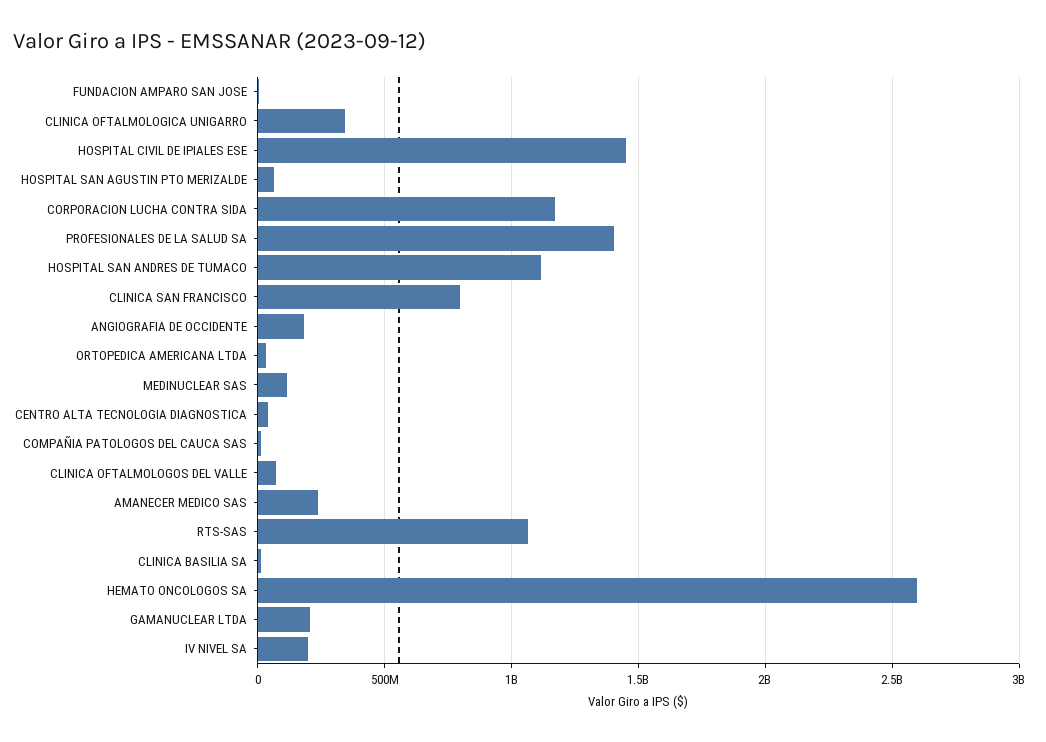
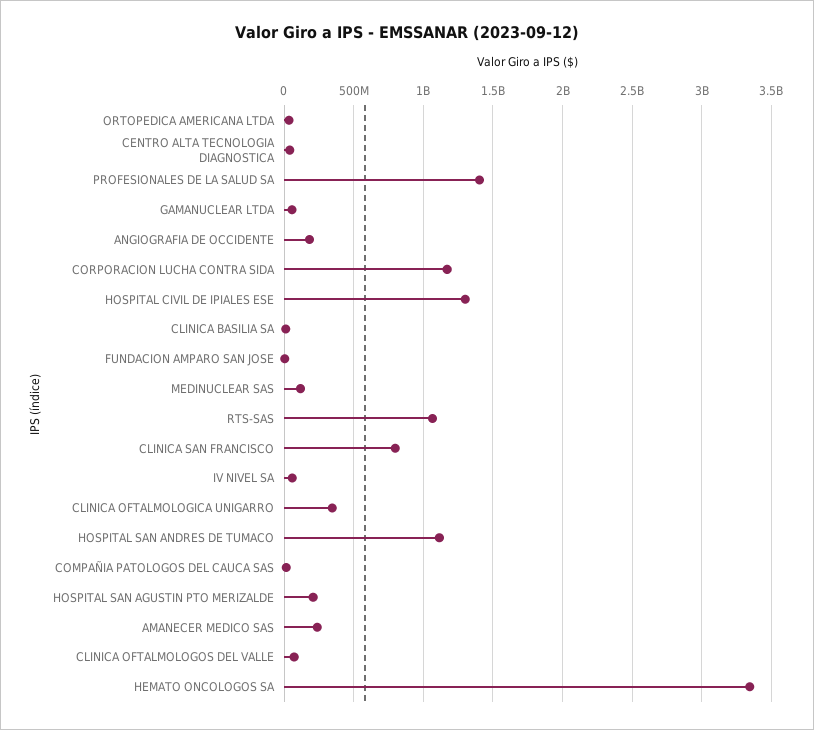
HOSPITAL CIVIL DE IPIALES ESE: 1450000000 -> 1300000000
HOSPITAL SAN AGUSTIN PTO MERIZALDE: 50000000 -> 200000000
HEMATO ONCOLOGOS SA: 2600000000 -> 3350000000
GAMANUCLEAR LTDA: 200000000 -> 50000000
IV NIVEL SA: 200000000 -> 50000000

